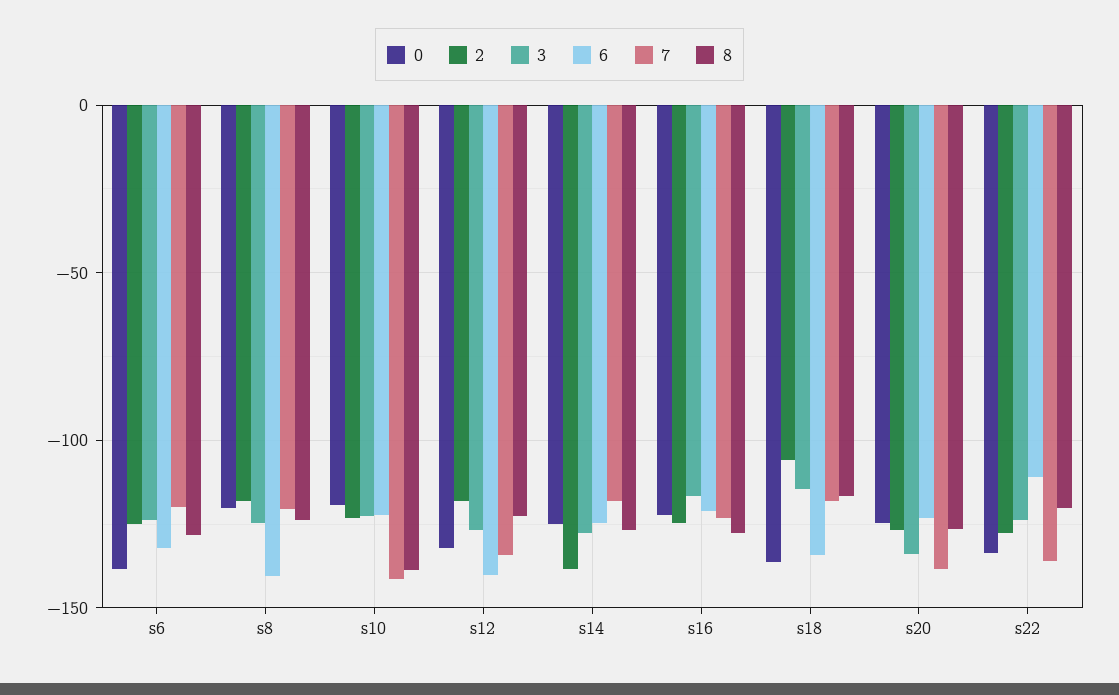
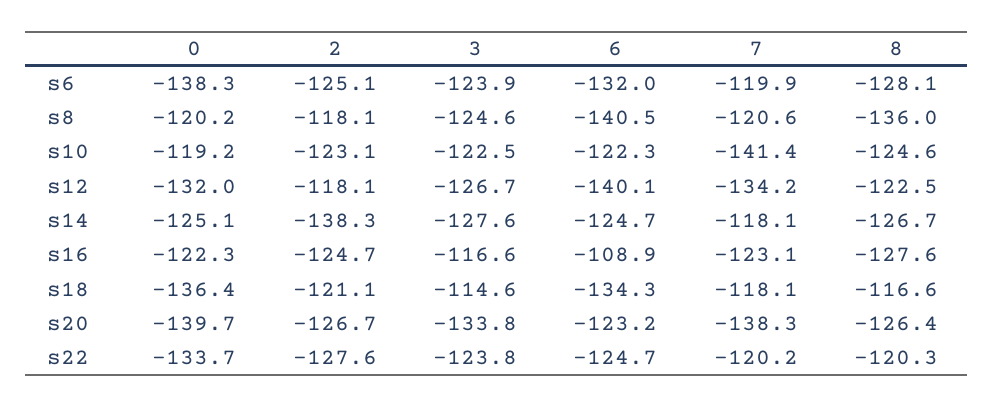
8, s8: -125 -> -136
8, s10: -140 -> -124.6
6, s16: -120 -> -108.9
2, s18: -105 -> -121.1
0, s20: -125 -> -139.7
6, s22: -110 -> -124.7
7, s22: -135 -> -120.2

